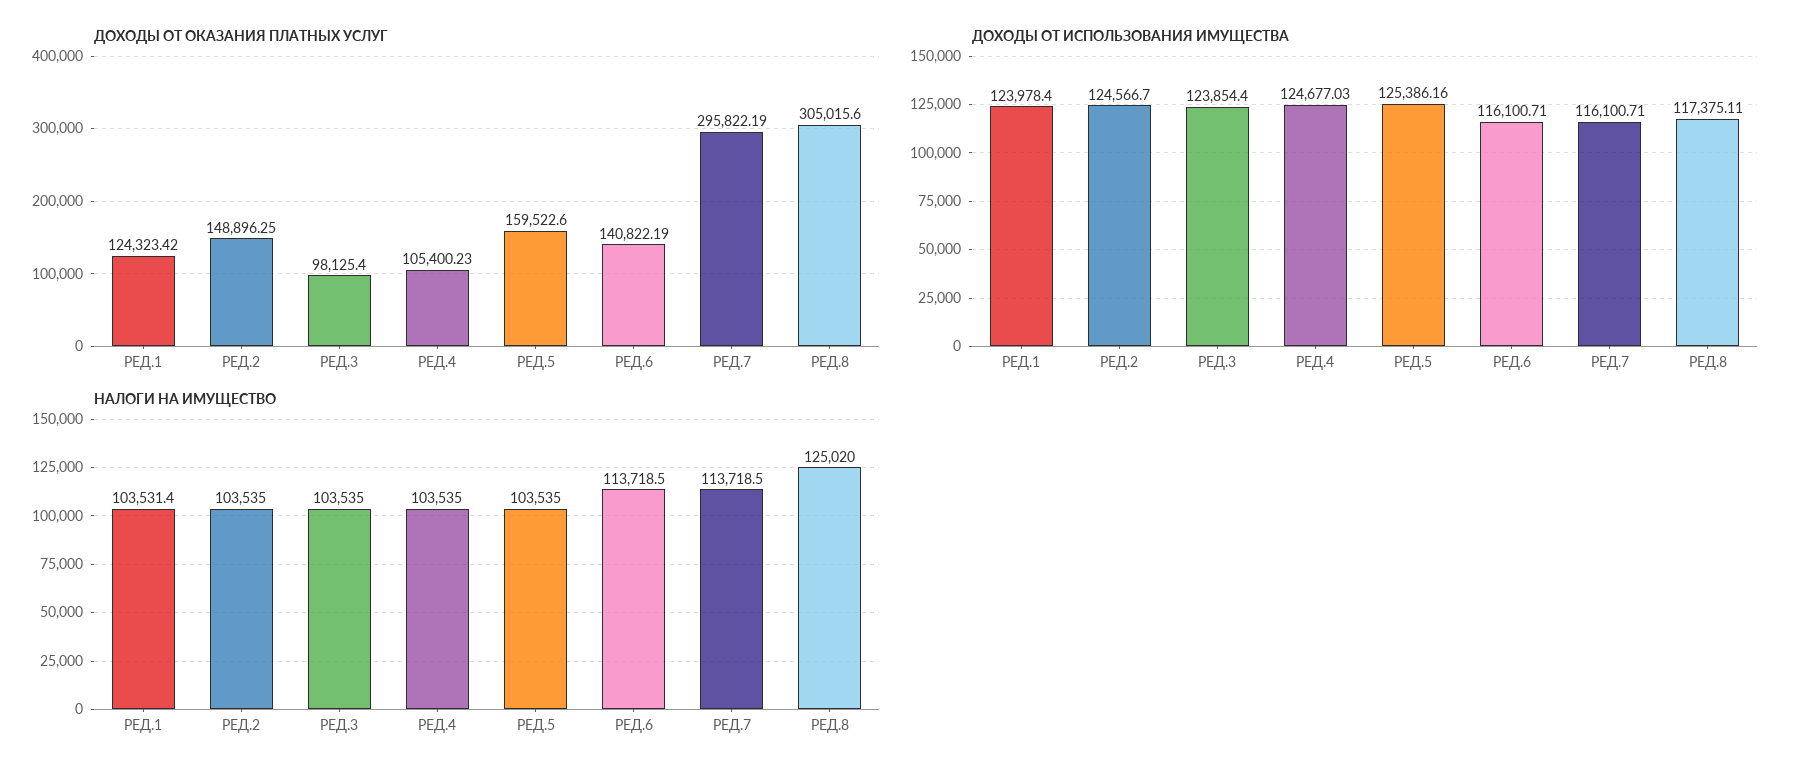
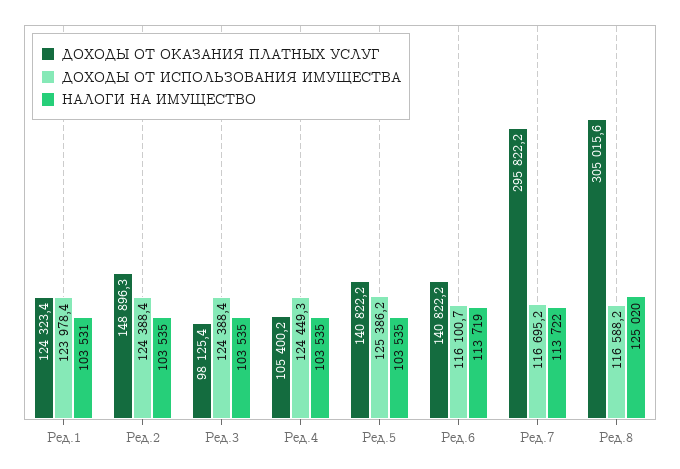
ДОХОДЫ ОТ ОКАЗАНИЯ ПЛАТНЫХ УСЛУГ, РЕД.5: 159522.6 -> 140822.2
ДОХОДЫ ОТ ИСПОЛЬЗОВАНИЯ ИМУЩЕСТВА, РЕД.2: 124566.7 -> 124388.4
ДОХОДЫ ОТ ИСПОЛЬЗОВАНИЯ ИМУЩЕСТВА, РЕД.3: 123854.4 -> 124388.4
ДОХОДЫ ОТ ИСПОЛЬЗОВАНИЯ ИМУЩЕСТВА, РЕД.4: 124677.03 -> 124449.3
ДОХОДЫ ОТ ИСПОЛЬЗОВАНИЯ ИМУЩЕСТВА, РЕД.7: 116100.71 -> 116695.2
ДОХОДЫ ОТ ИСПОЛЬЗОВАНИЯ ИМУЩЕСТВА, РЕД.8: 117375.11 -> 116588.2
НАЛОГИ НА ИМУЩЕСТВО, РЕД.7: 113718.5 -> 113722

